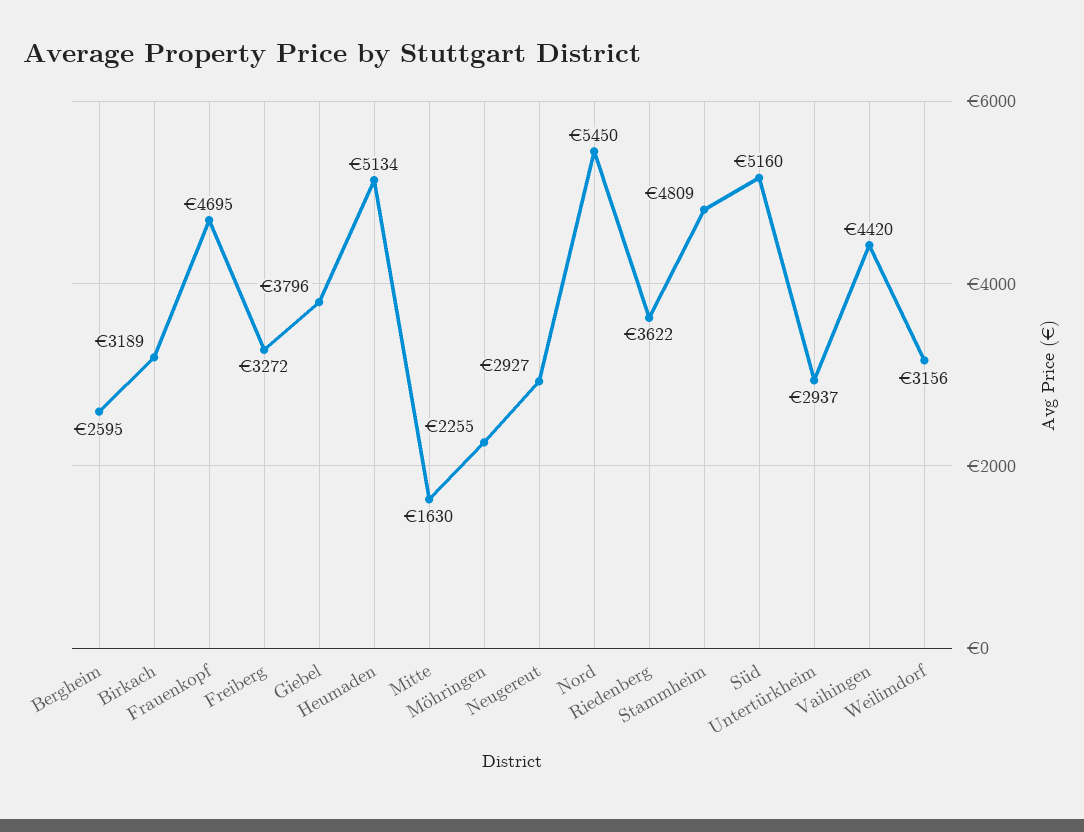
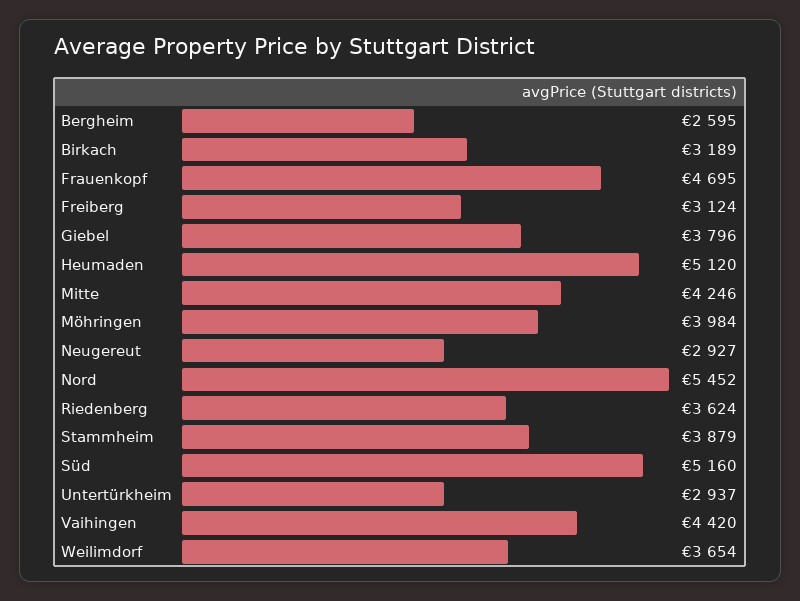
Freiberg: 3272 -> 3124
Heumaden: 5134 -> 5120
Mitte: 1630 -> 4246
Möhringen: 2255 -> 3984
Nord: 5450 -> 5452
Riedenberg: 3622 -> 3624
Stammheim: 4809 -> 3879
Weilimdorf: 3156 -> 3654

